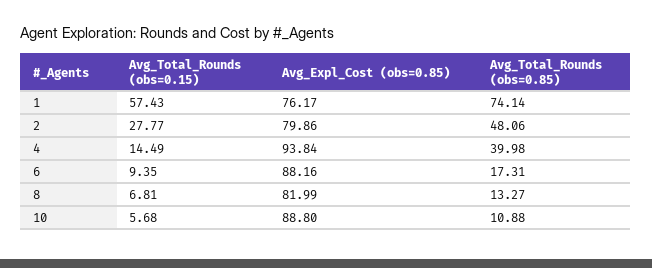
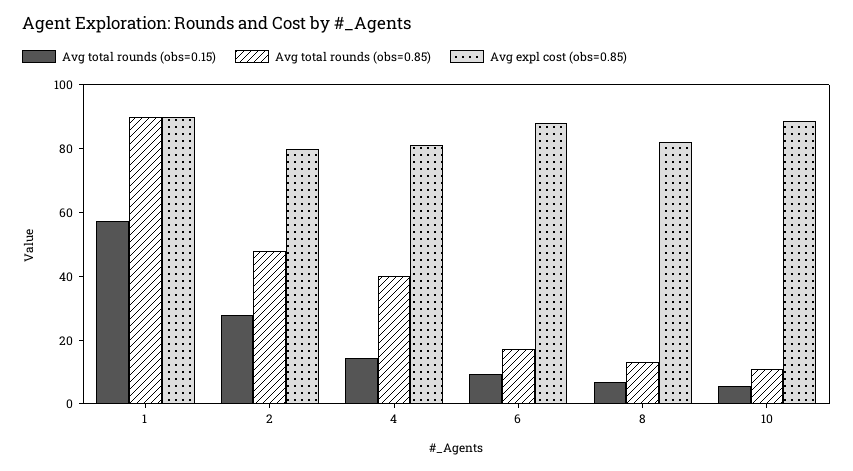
Avg_Expl_Cost (obs=0.85), 1: 76.17 -> 90
Avg_Total_Rounds (obs=0.85), 1: 74.14 -> 90
Avg_Expl_Cost (obs=0.85), 4: 93.84 -> 80

